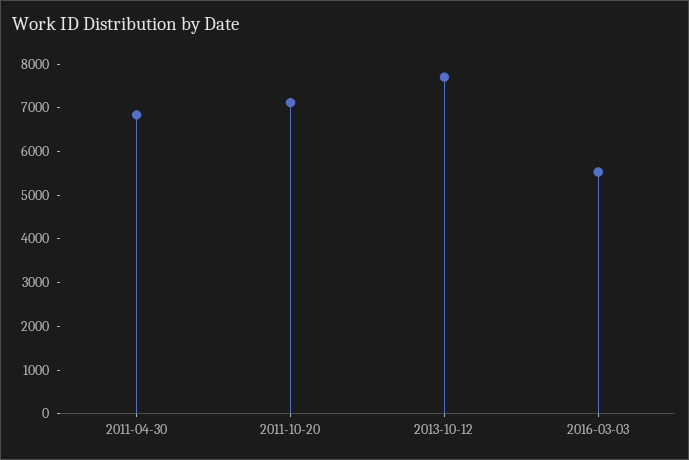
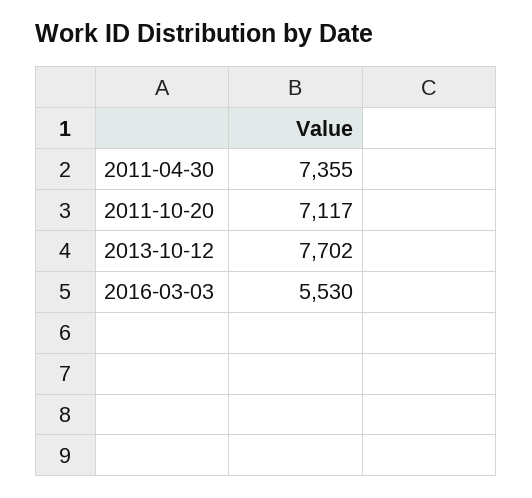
2011-04-30: 6800 -> 7355

